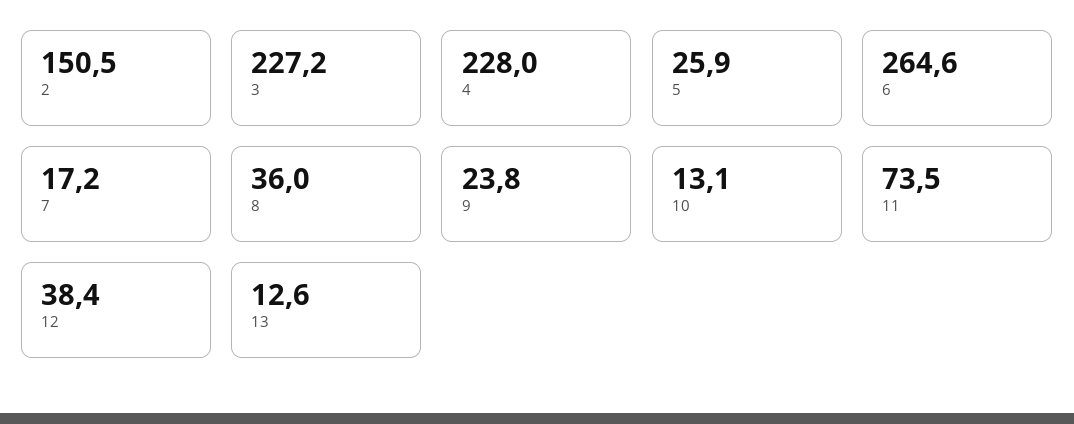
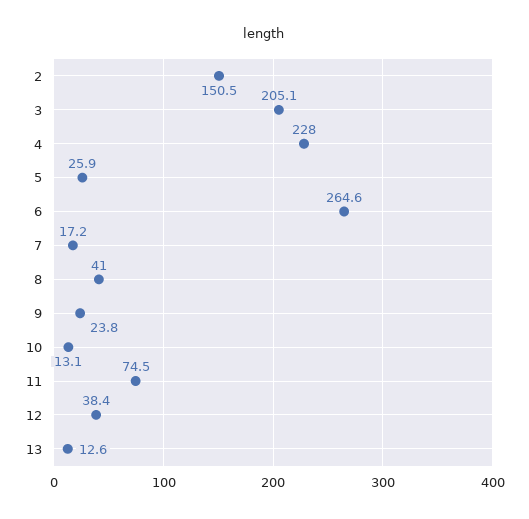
3: 227.2 -> 205.1
8: 36 -> 41
11: 73.5 -> 74.5

